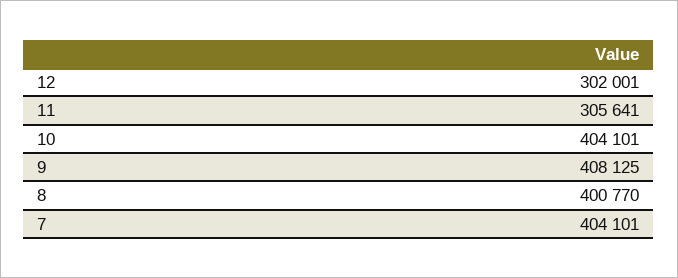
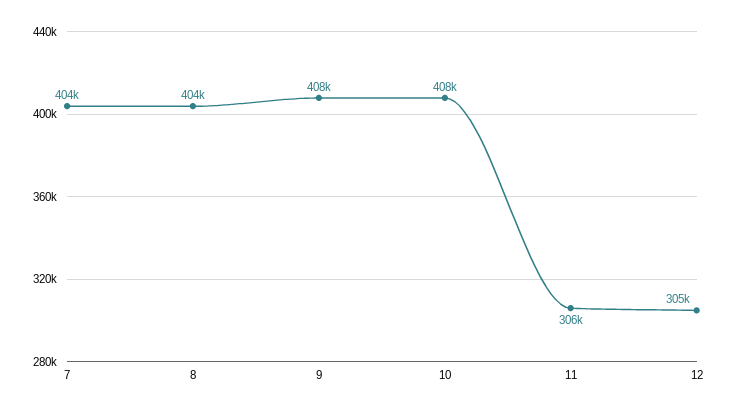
12: 302001 -> 305000
10: 404101 -> 408000
8: 400770 -> 404000

